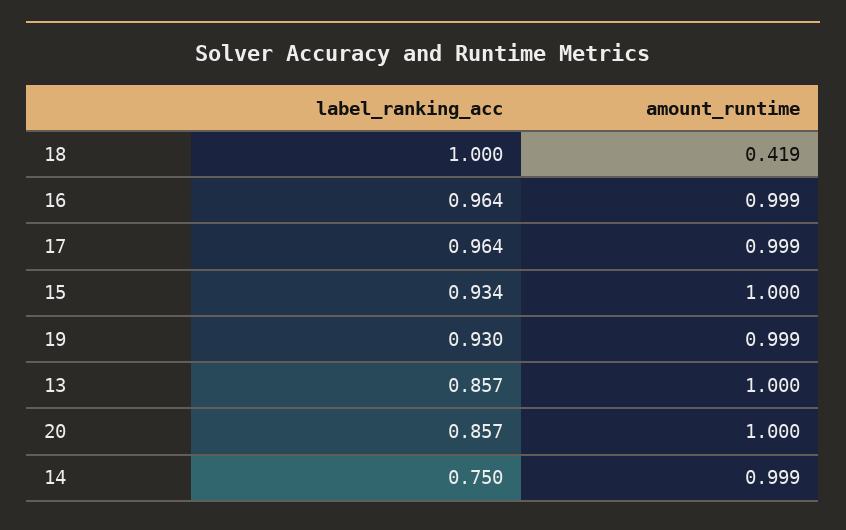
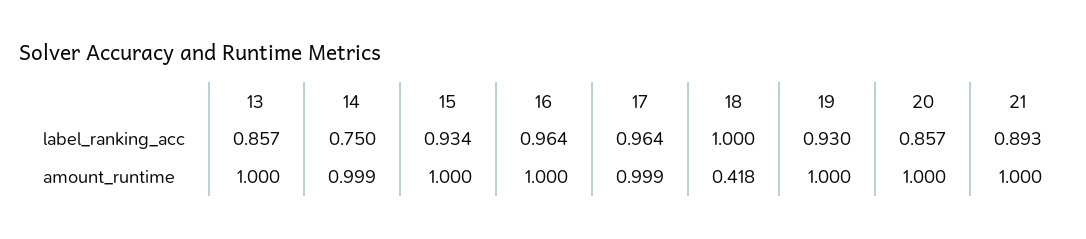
amount_runtime, 18: 0.419 -> 0.418
amount_runtime, 16: 0.999 -> 1
amount_runtime, 19: 0.999 -> 1
label_ranking_acc, 21: none -> 0.893
amount_runtime, 21: none -> 1

